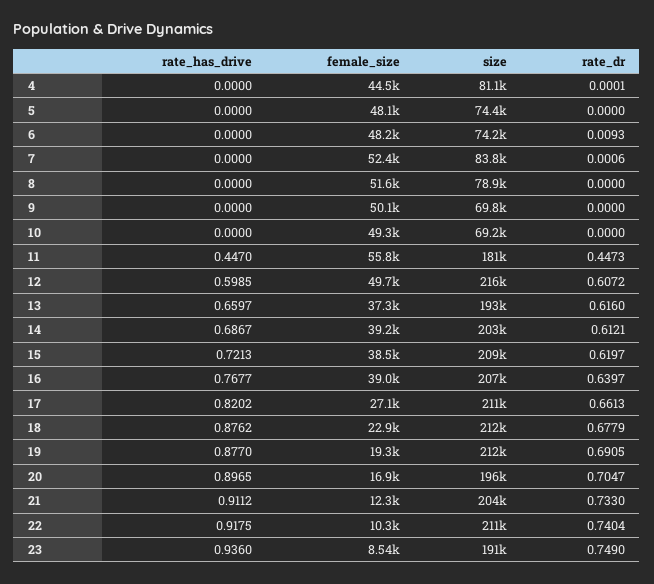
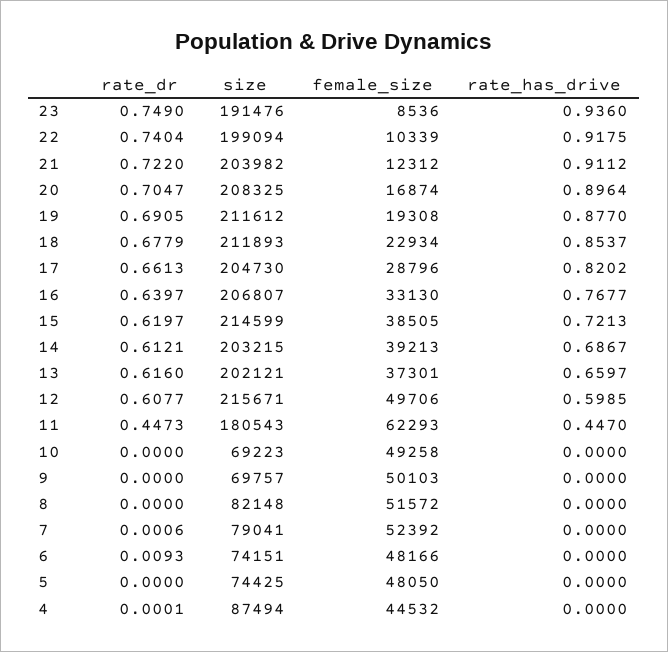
size, 4: 81100 -> 87494
size, 7: 83800 -> 79041
size, 8: 78900 -> 82148
female_size, 11: 55800 -> 62293
rate_dr, 12: 0.6072 -> 0.6077
size, 13: 193000 -> 202121
size, 15: 209000 -> 214599
female_size, 16: 39000 -> 33130
female_size, 17: 27100 -> 28796
size, 17: 211000 -> 204730
rate_has_drive, 18: 0.8762 -> 0.8537
rate_has_drive, 20: 0.8965 -> 0.8964
size, 20: 196000 -> 208325
rate_dr, 21: 0.733 -> 0.722
size, 22: 211000 -> 199094

